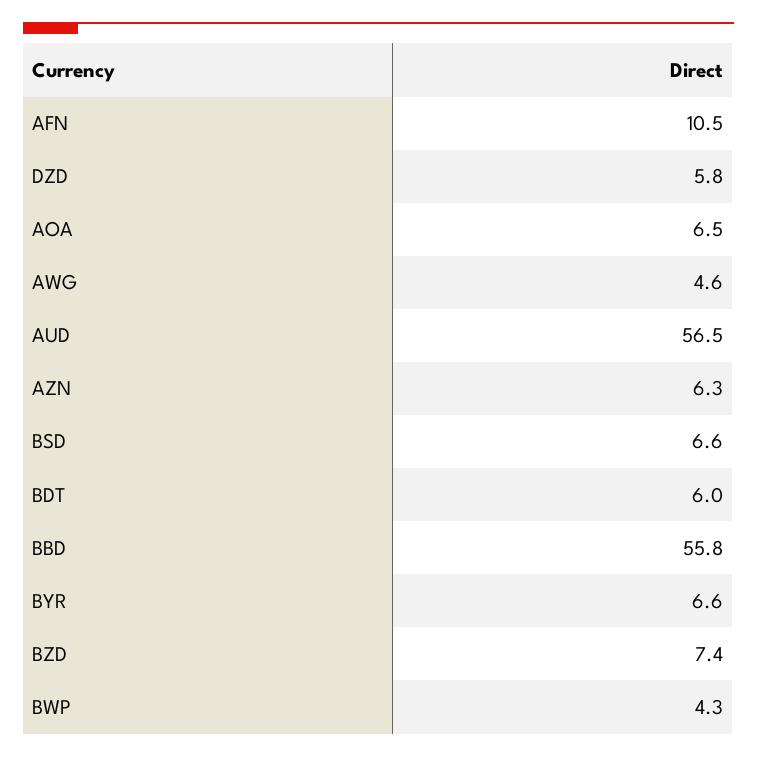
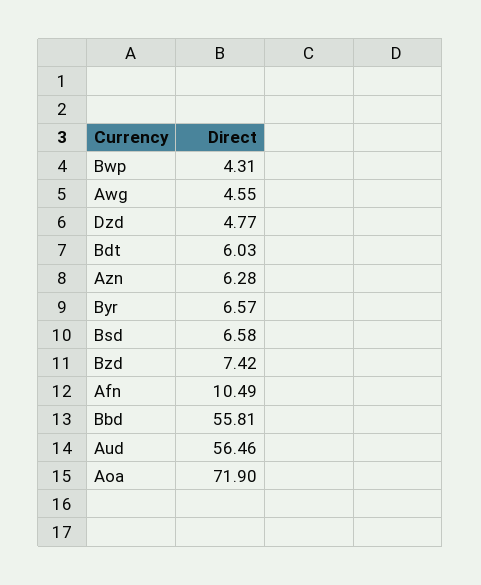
DZD: 5.8 -> 4.77
AOA: 6.5 -> 71.9

